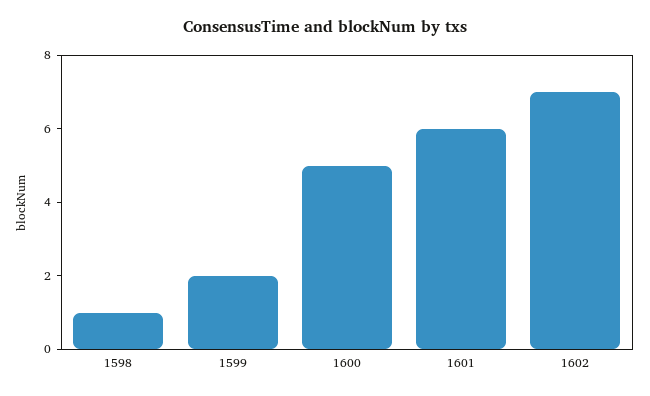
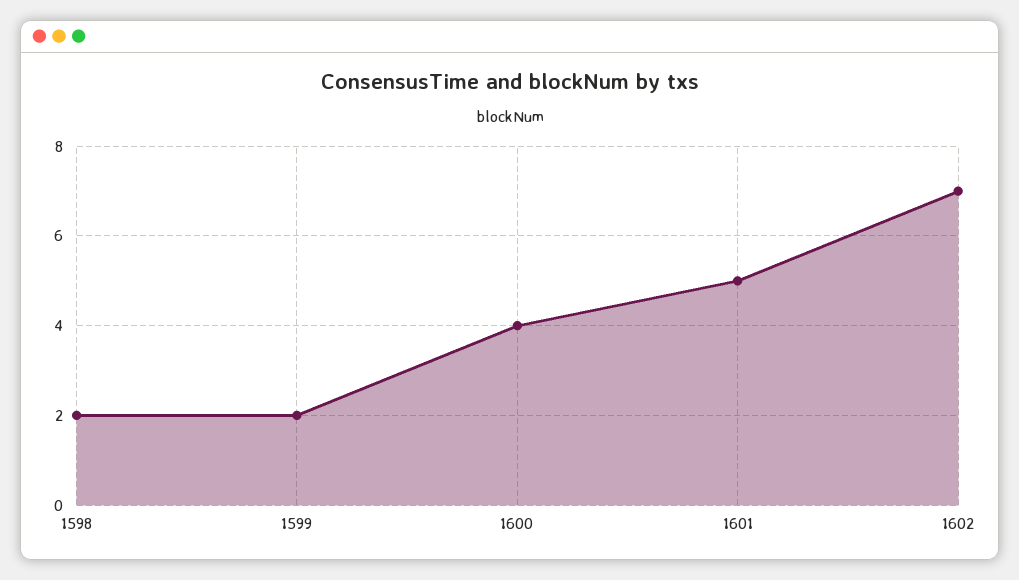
1598: 1 -> 2
1600: 5 -> 4
1601: 6 -> 5

